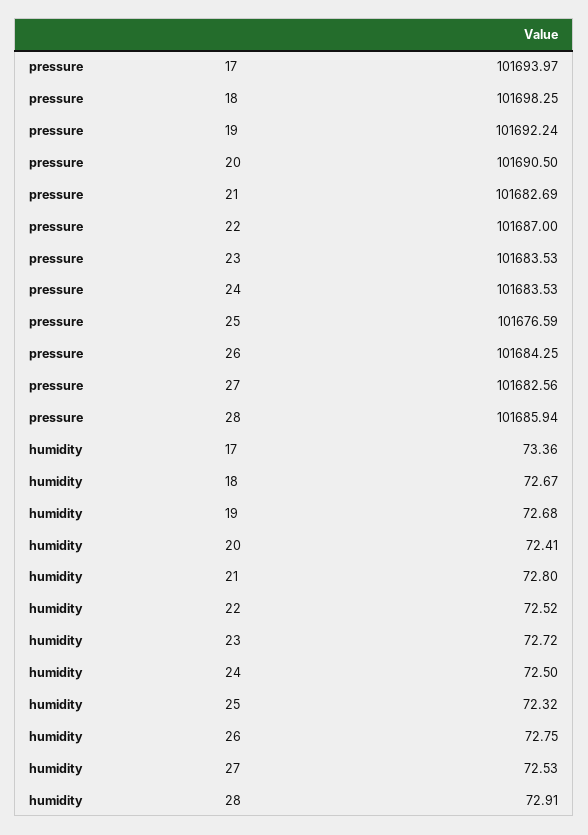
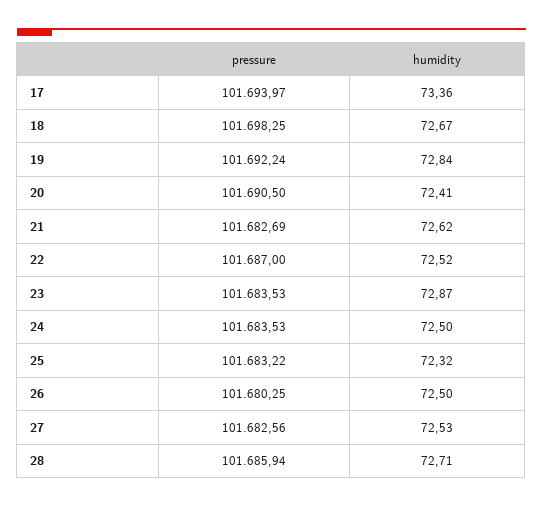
pressure, 25: 101676.59 -> 101683.22
pressure, 26: 101684.25 -> 101680.25
humidity, 19: 72.68 -> 72.84
humidity, 21: 72.8 -> 72.62
humidity, 23: 72.72 -> 72.87
humidity, 26: 72.75 -> 72.5
humidity, 28: 72.91 -> 72.71

